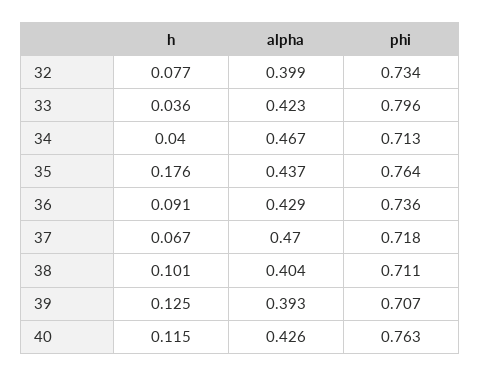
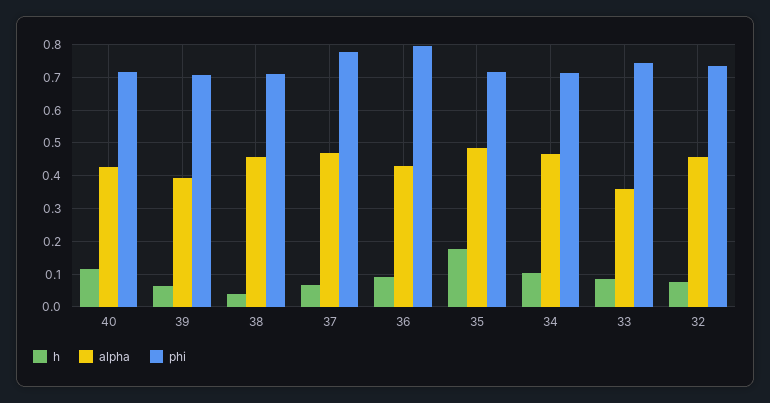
alpha, 32: 0.399 -> 0.46
h, 33: 0.036 -> 0.08
alpha, 33: 0.423 -> 0.36
phi, 33: 0.796 -> 0.74
h, 34: 0.04 -> 0.1
alpha, 35: 0.437 -> 0.48
phi, 35: 0.764 -> 0.72
phi, 36: 0.736 -> 0.8
phi, 37: 0.718 -> 0.78
h, 38: 0.101 -> 0.04
alpha, 38: 0.404 -> 0.46
h, 39: 0.125 -> 0.06
phi, 40: 0.763 -> 0.72

